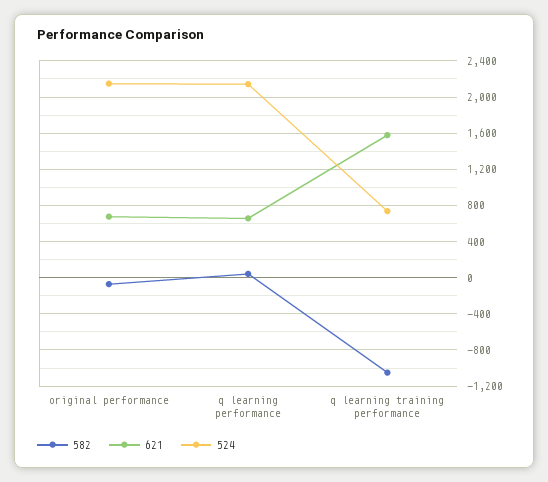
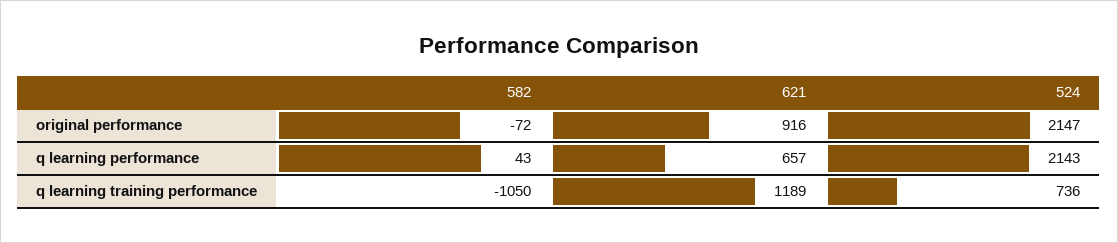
621, original performance: 700 -> 916
621, q learning training performance: 1600 -> 1189

